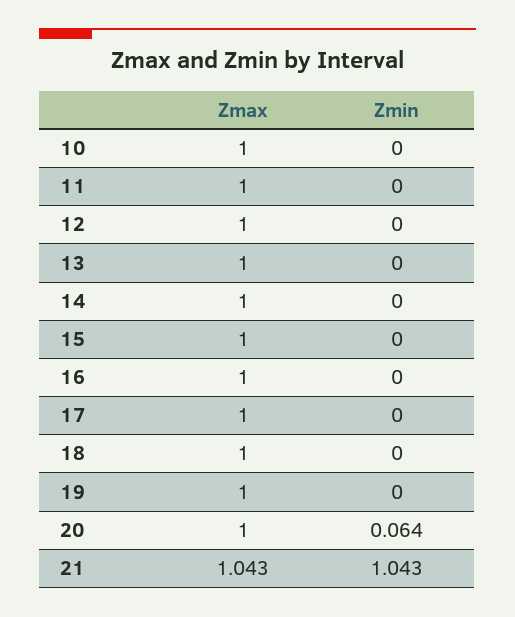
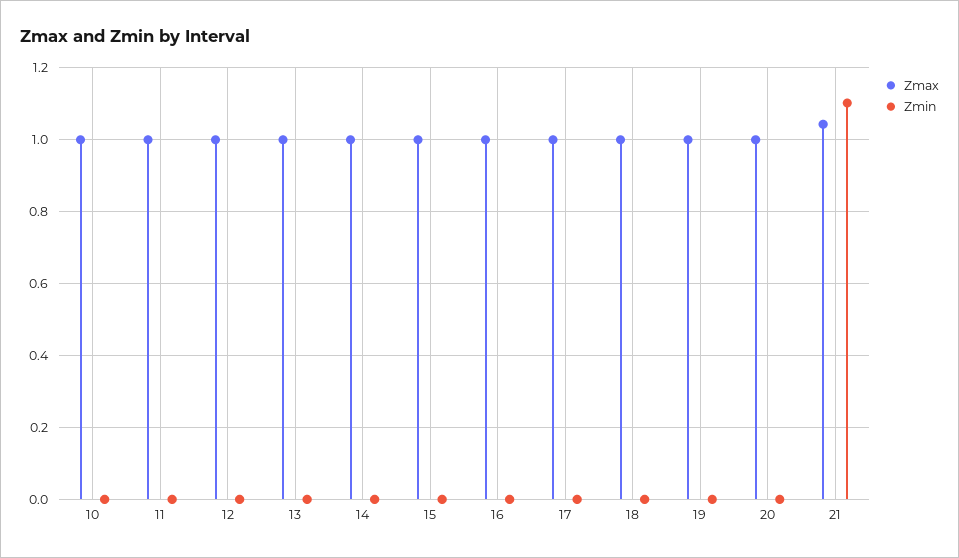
Zmin, 20: 0.064 -> 0
Zmin, 21: 1.043 -> 1.1

